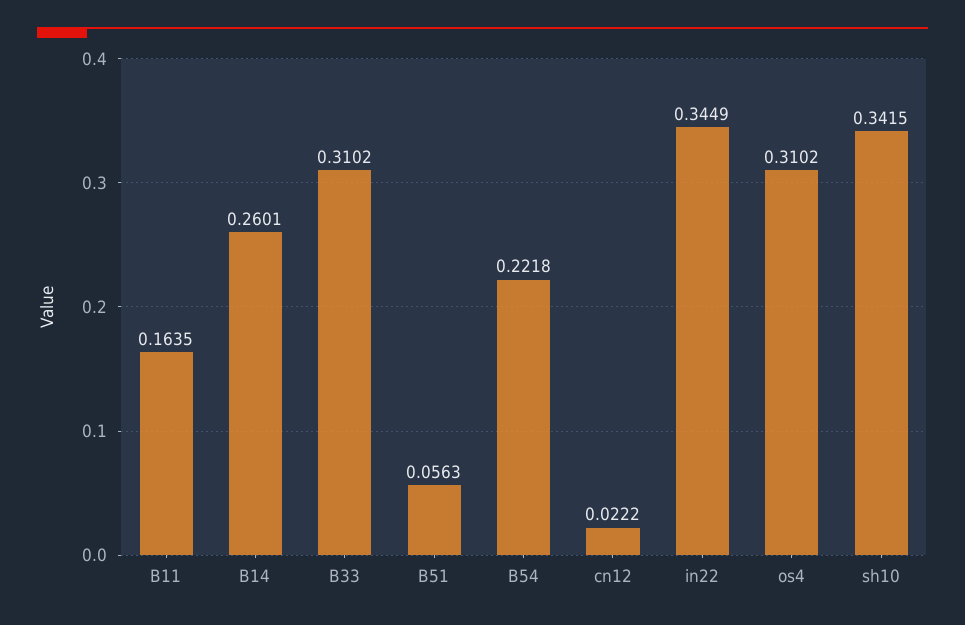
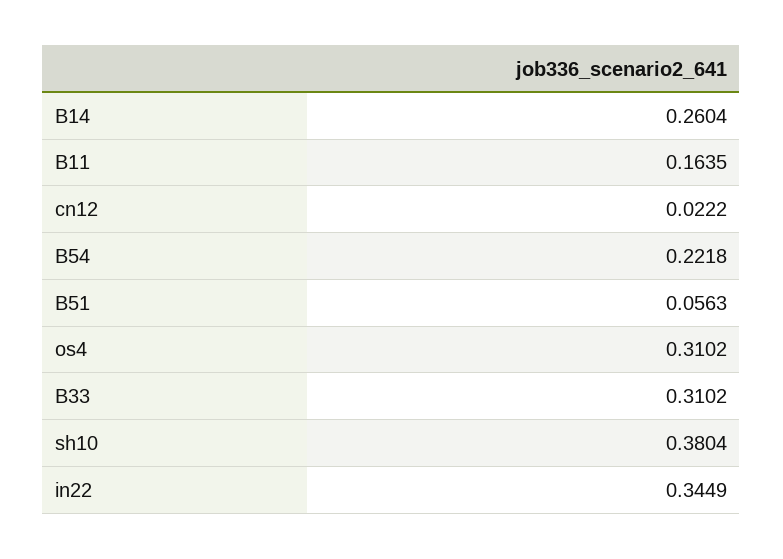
B14: 0.2601 -> 0.2604
sh10: 0.3415 -> 0.3804

